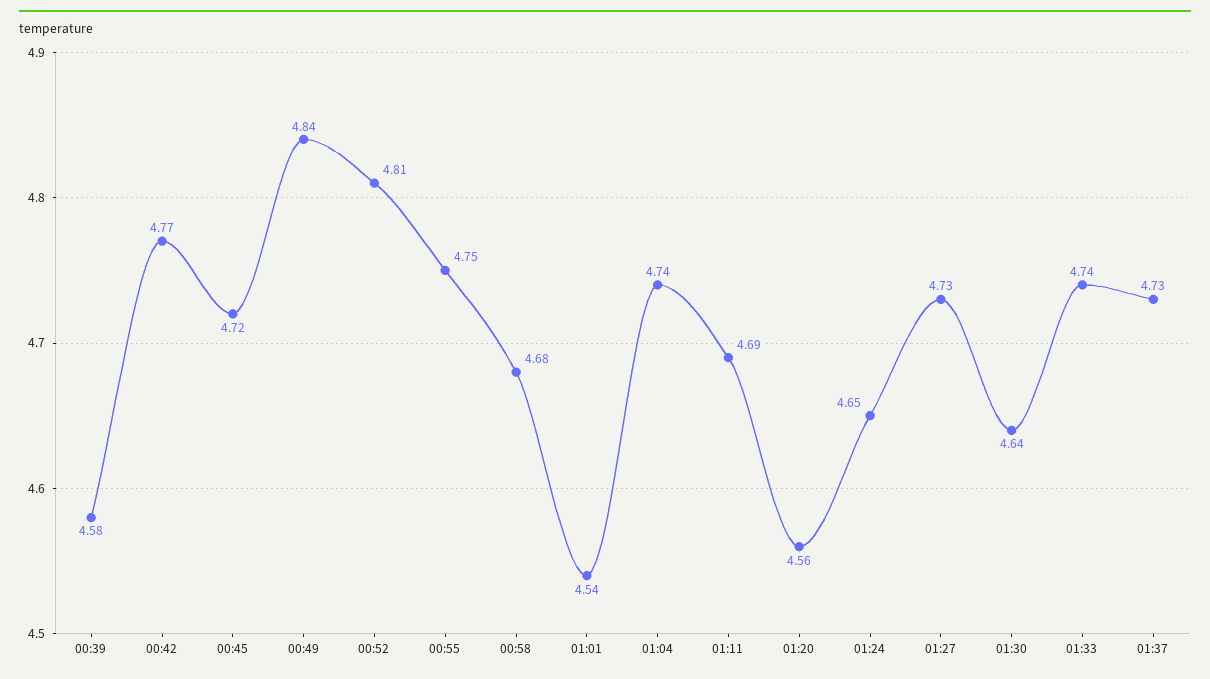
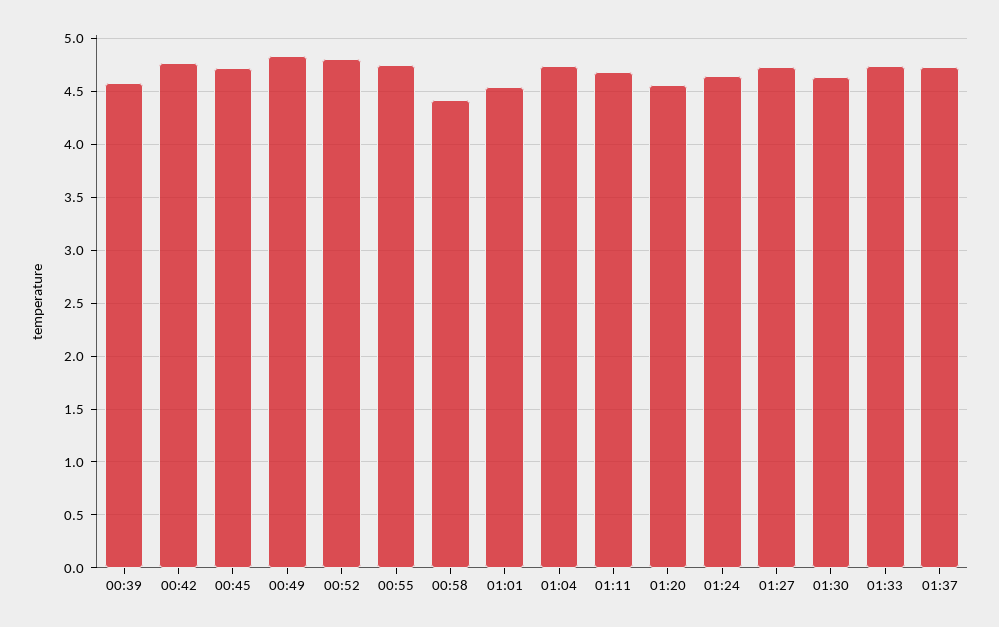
00:58: 4.68 -> 4.4

